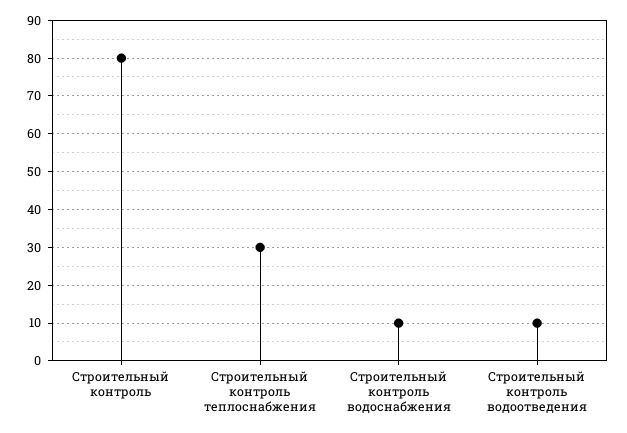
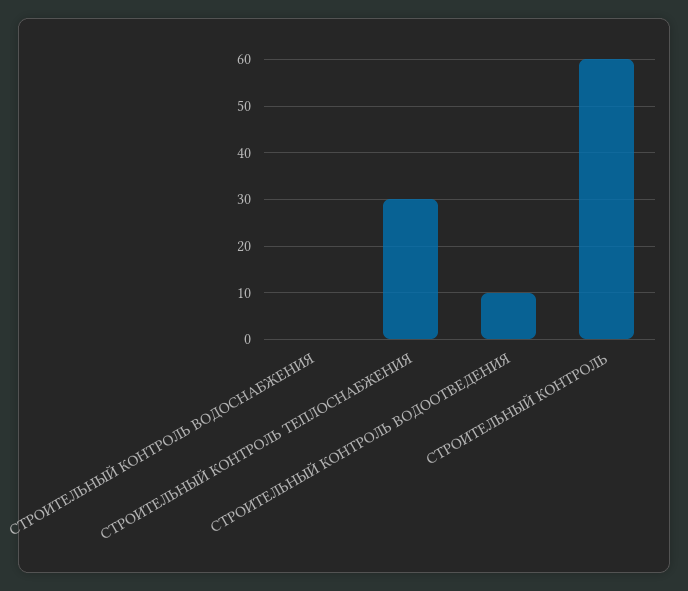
Строительный контроль: 80 -> 60
Строительный контроль водоснабжения: 10 -> 0

